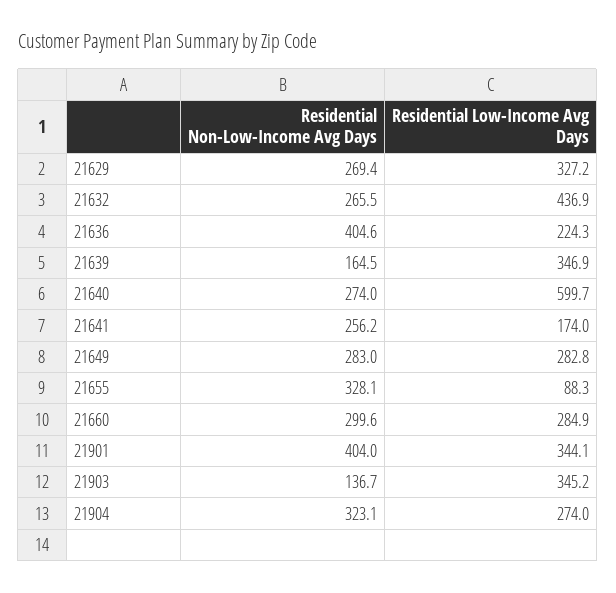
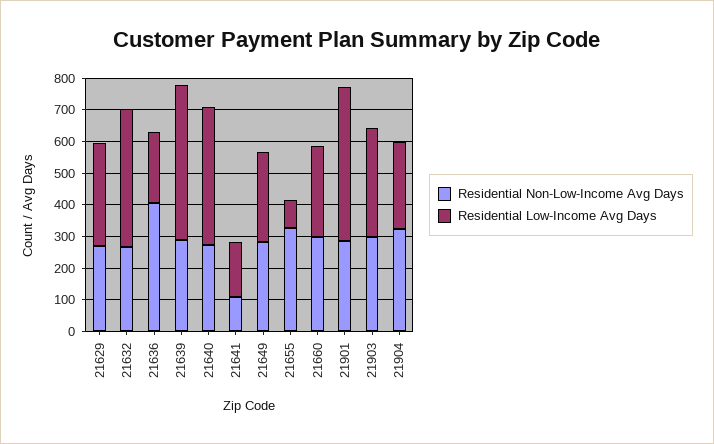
Residential Non-Low-Income Avg Days, 21639: 164.5 -> 300
Residential Low-Income Avg Days, 21639: 346.9 -> 500
Residential Low-Income Avg Days, 21640: 599.7 -> 450
Residential Non-Low-Income Avg Days, 21641: 256.2 -> 100
Residential Non-Low-Income Avg Days, 21901: 404 -> 300
Residential Low-Income Avg Days, 21901: 344.1 -> 500
Residential Non-Low-Income Avg Days, 21903: 136.7 -> 300

